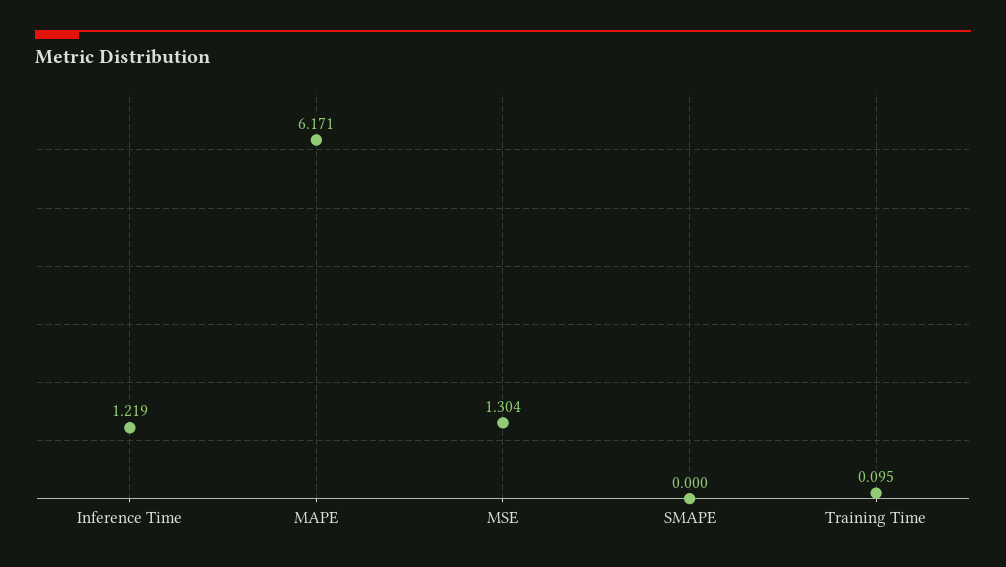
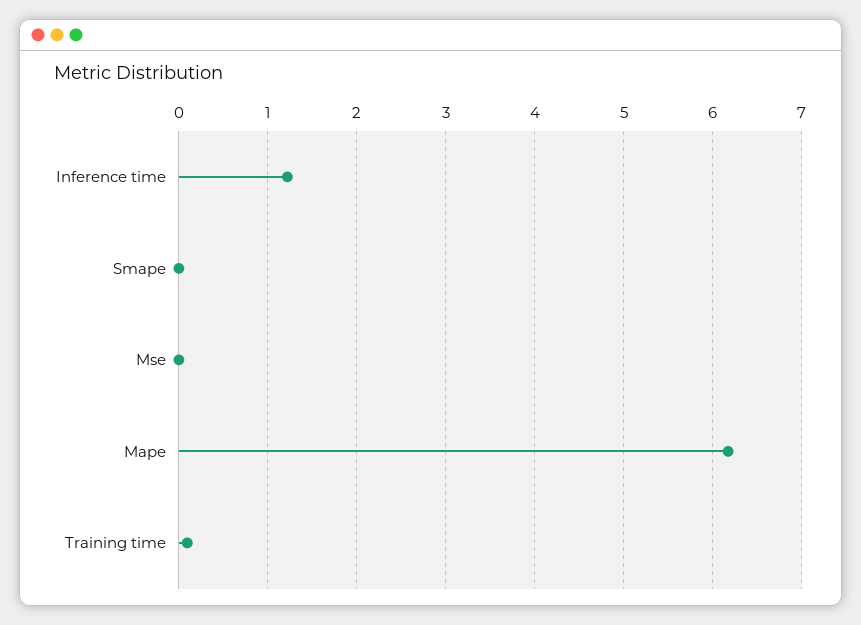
MSE: 1.304 -> 0

